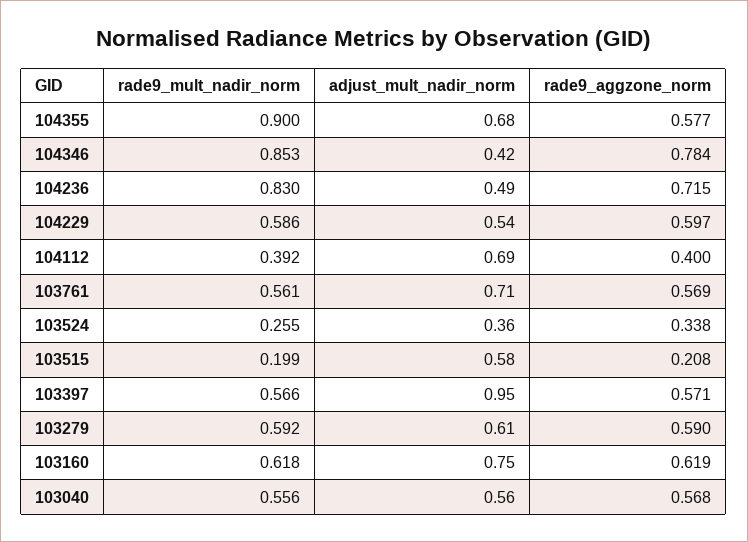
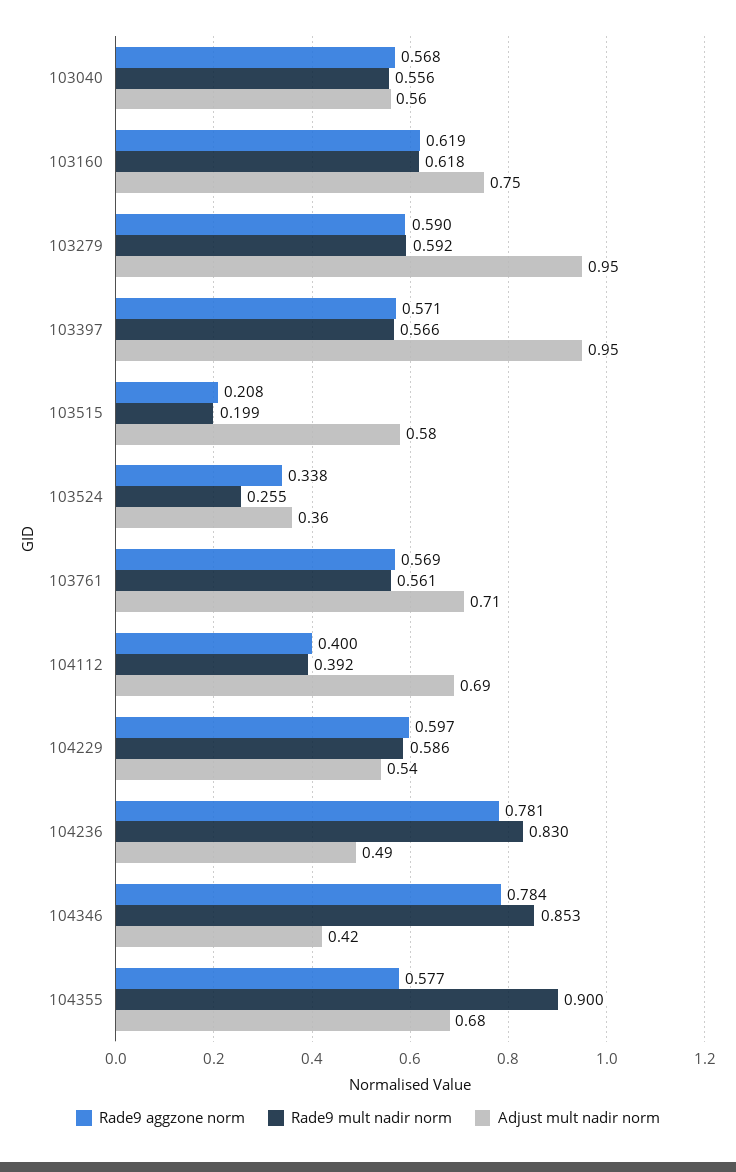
rade9_aggzone_norm, 104236: 0.715 -> 0.781
adjust_mult_nadir_norm, 103279: 0.61 -> 0.95

